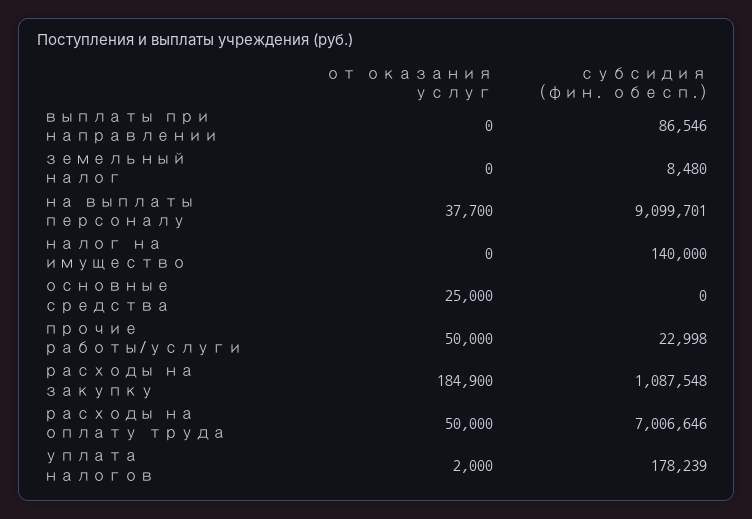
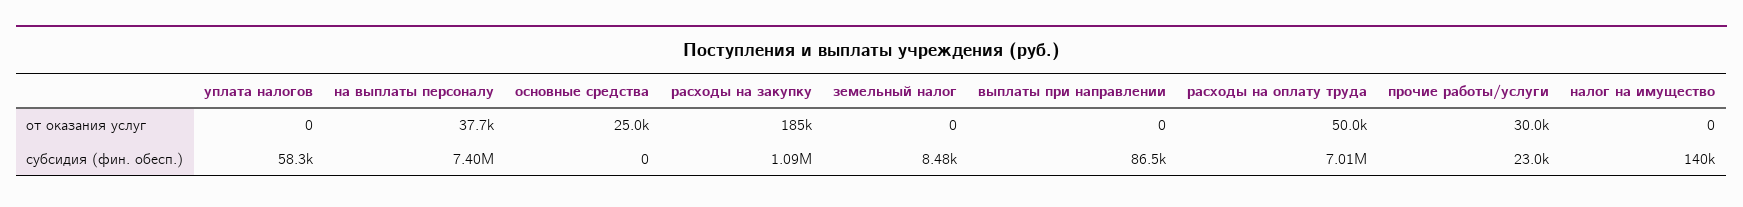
субсидия (фин. обесп.), на выплаты персоналу: 9099701 -> 7400000
от оказания услуг, прочие работы/услуги: 50000 -> 30000
от оказания услуг, уплата налогов: 2000 -> 0
субсидия (фин. обесп.), уплата налогов: 178239 -> 58300

